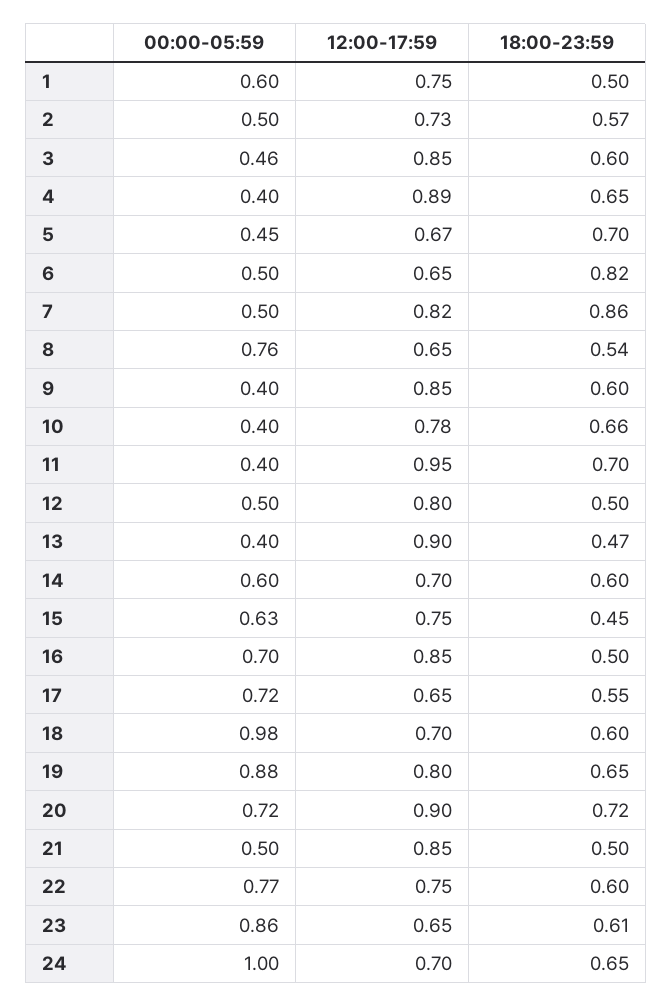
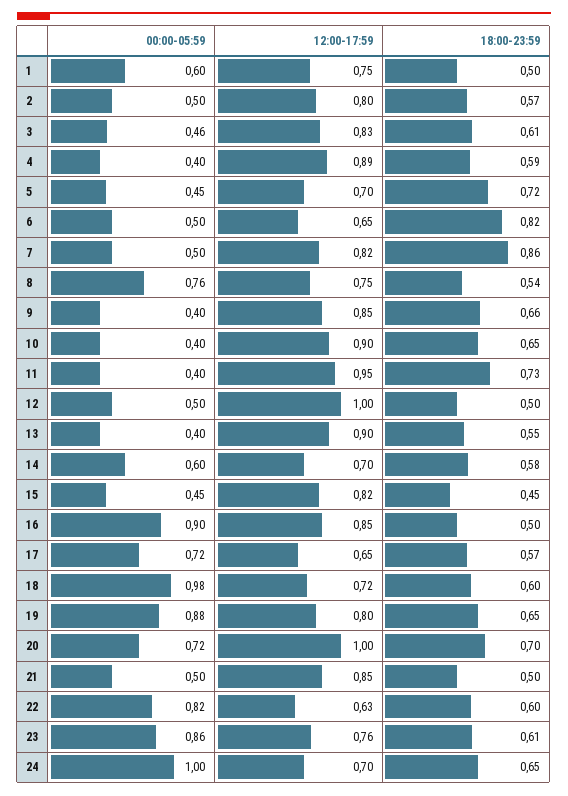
12:00-17:59, 2: 0.73 -> 0.8
12:00-17:59, 3: 0.85 -> 0.83
18:00-23:59, 3: 0.6 -> 0.61
18:00-23:59, 4: 0.65 -> 0.59
12:00-17:59, 5: 0.67 -> 0.7
18:00-23:59, 5: 0.7 -> 0.72
12:00-17:59, 8: 0.65 -> 0.75
18:00-23:59, 9: 0.6 -> 0.66
12:00-17:59, 10: 0.78 -> 0.9
18:00-23:59, 10: 0.66 -> 0.65
18:00-23:59, 11: 0.7 -> 0.73
12:00-17:59, 12: 0.8 -> 1
18:00-23:59, 13: 0.47 -> 0.55
18:00-23:59, 14: 0.6 -> 0.58
00:00-05:59, 15: 0.63 -> 0.45
12:00-17:59, 15: 0.75 -> 0.82
00:00-05:59, 16: 0.7 -> 0.9
18:00-23:59, 17: 0.55 -> 0.57
12:00-17:59, 18: 0.7 -> 0.72
12:00-17:59, 20: 0.9 -> 1
18:00-23:59, 20: 0.72 -> 0.7
00:00-05:59, 22: 0.77 -> 0.82
12:00-17:59, 22: 0.75 -> 0.63
12:00-17:59, 23: 0.65 -> 0.76

